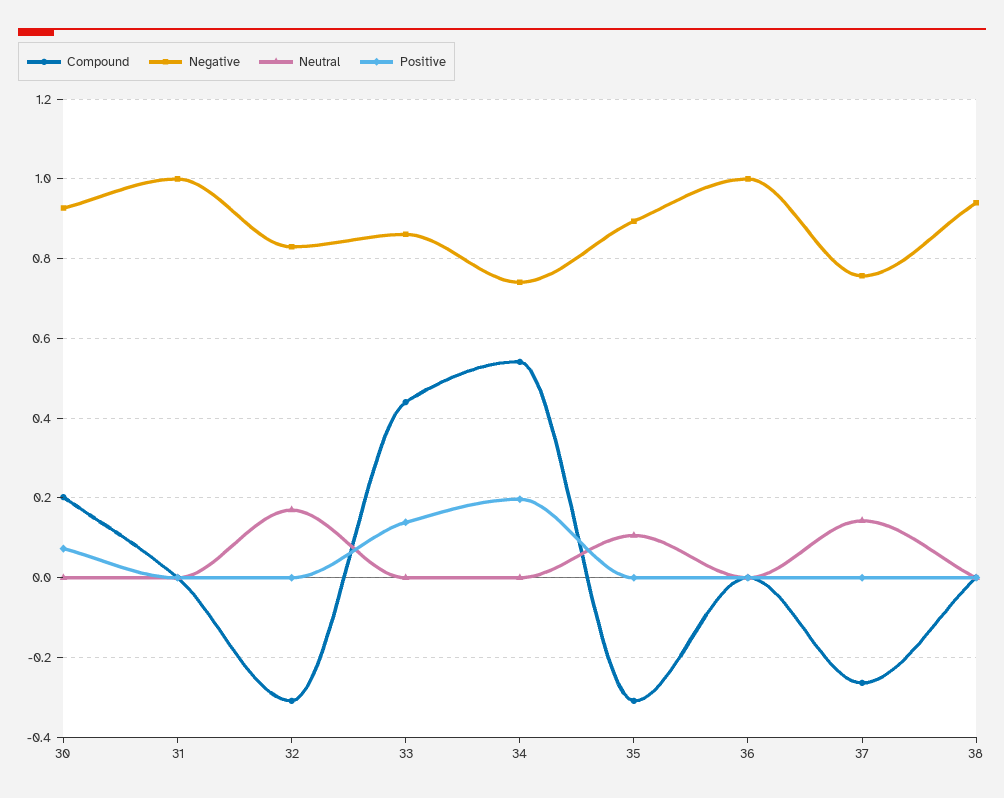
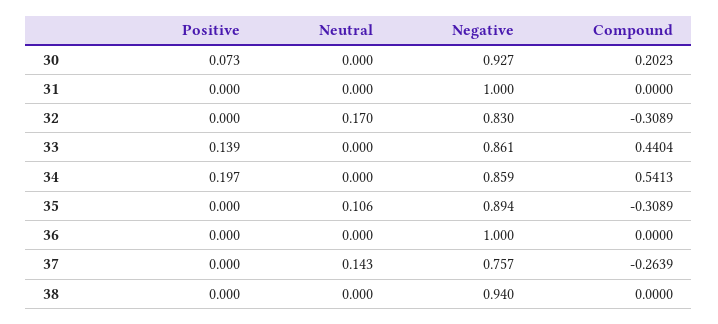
Negative, 34: 0.74 -> 0.859

